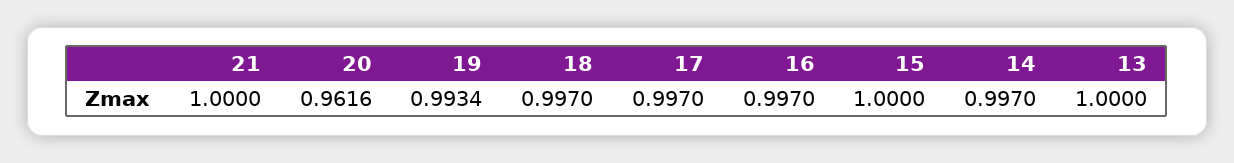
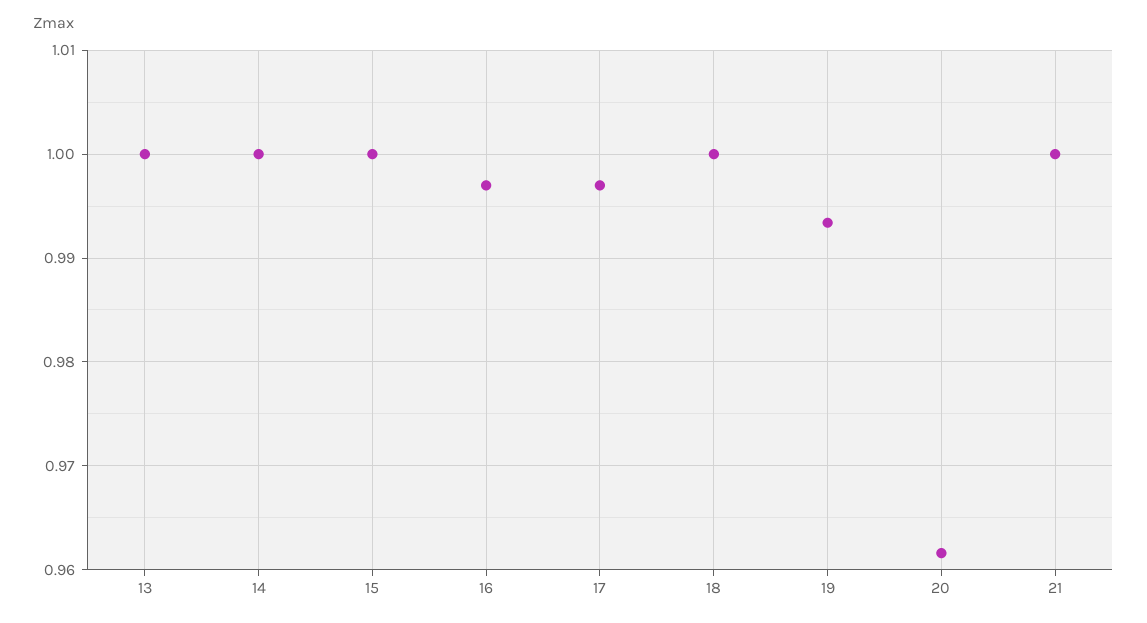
18: 0.997 -> 1
14: 0.997 -> 1

